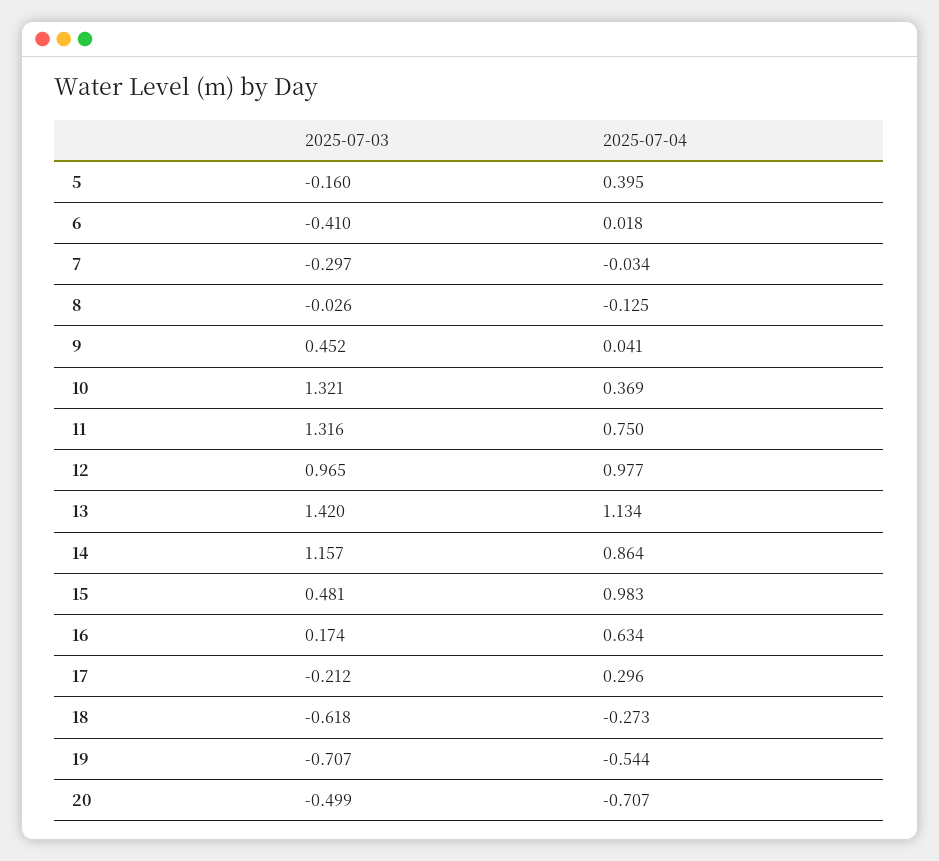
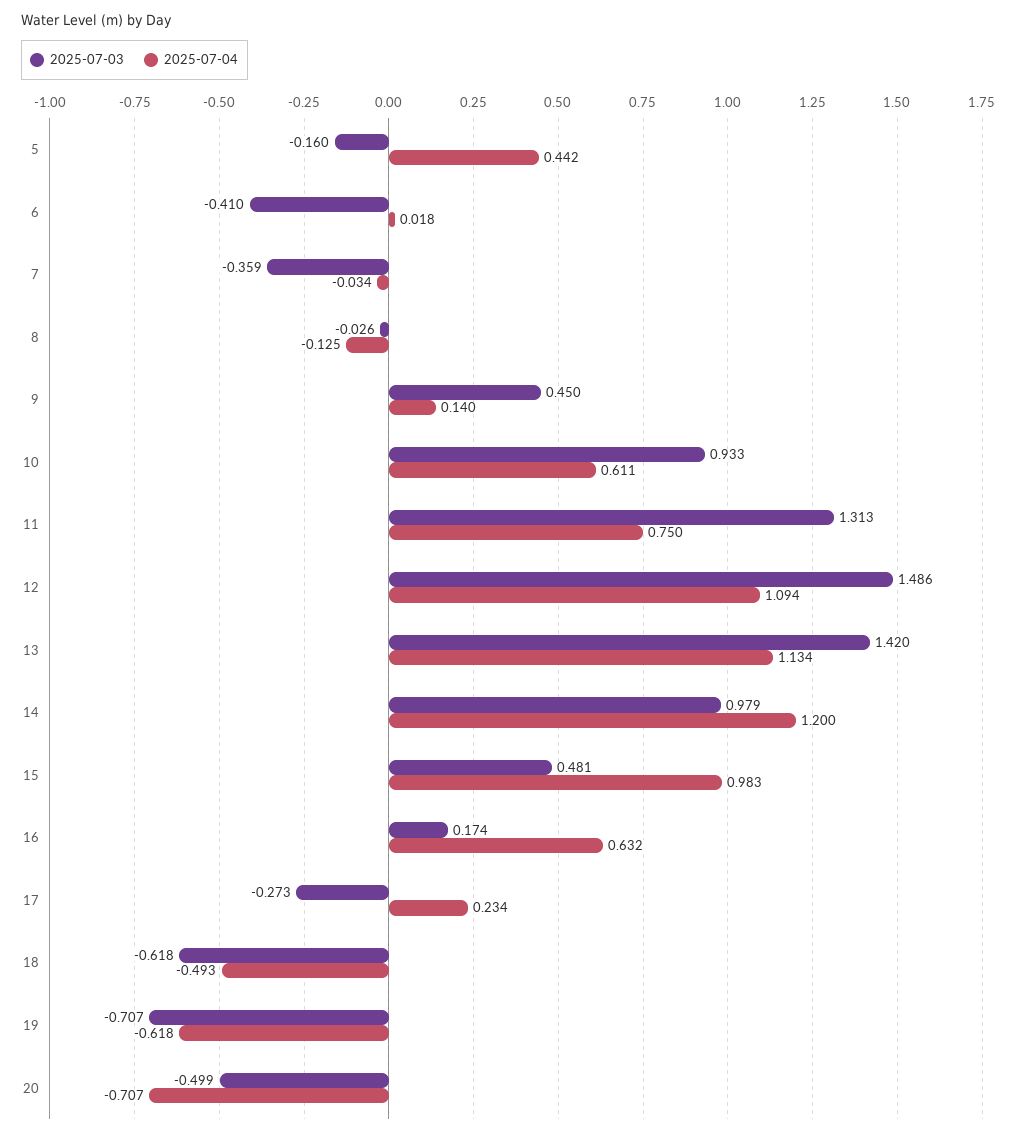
2025-07-04, 5: 0.395 -> 0.442
2025-07-03, 7: -0.297 -> -0.359
2025-07-03, 9: 0.452 -> 0.45
2025-07-04, 9: 0.041 -> 0.14
2025-07-03, 10: 1.321 -> 0.933
2025-07-04, 10: 0.369 -> 0.611
2025-07-03, 11: 1.316 -> 1.313
2025-07-03, 12: 0.965 -> 1.486
2025-07-04, 12: 0.977 -> 1.094
2025-07-03, 14: 1.157 -> 0.979
2025-07-04, 14: 0.864 -> 1.2
2025-07-04, 16: 0.634 -> 0.632
2025-07-03, 17: -0.212 -> -0.273
2025-07-04, 17: 0.296 -> 0.234
2025-07-04, 18: -0.273 -> -0.493
2025-07-04, 19: -0.544 -> -0.618

